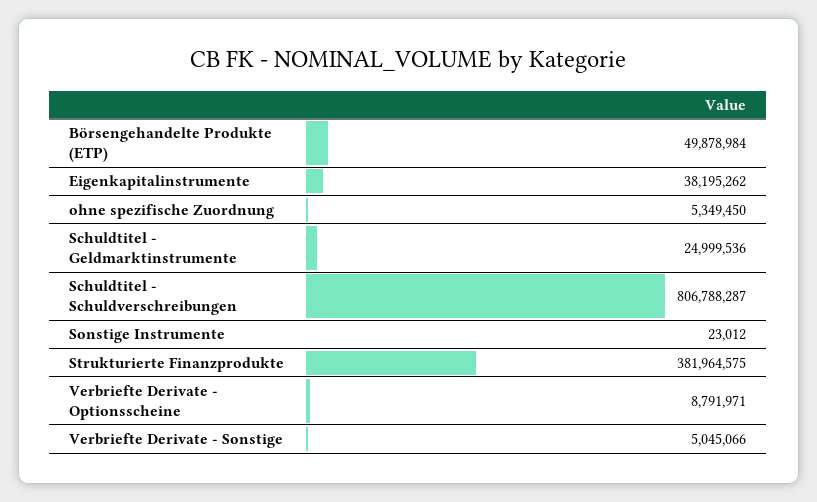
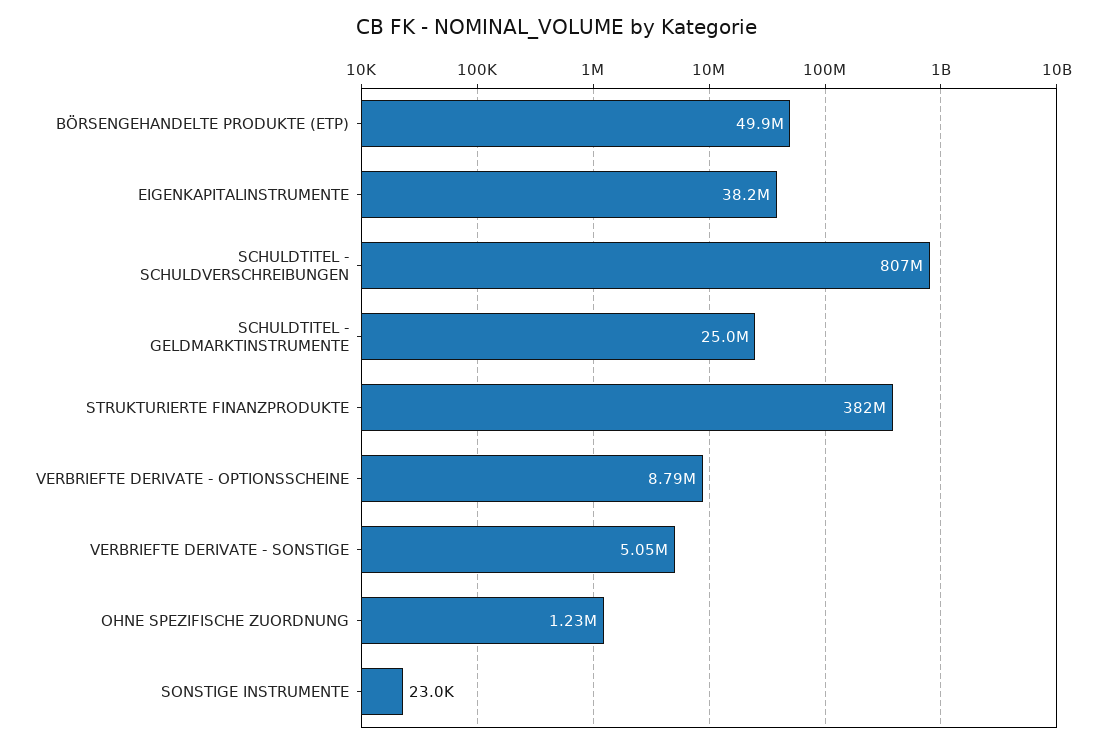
ohne spezifische Zuordnung: 5349450 -> 1230000

